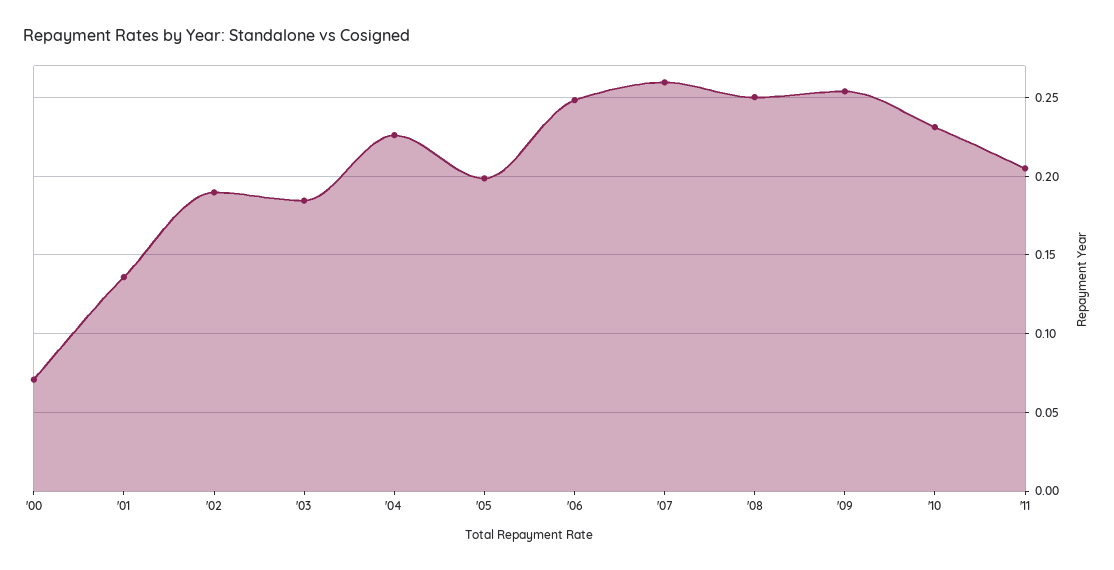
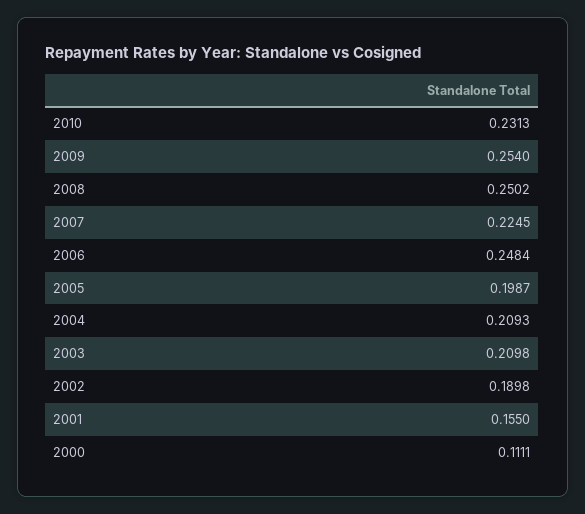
'00: 0.07 -> 0.1111
'01: 0.135 -> 0.155
'03: 0.185 -> 0.2098
'04: 0.225 -> 0.2093
'07: 0.26 -> 0.2245
'11: 0.205 -> none

